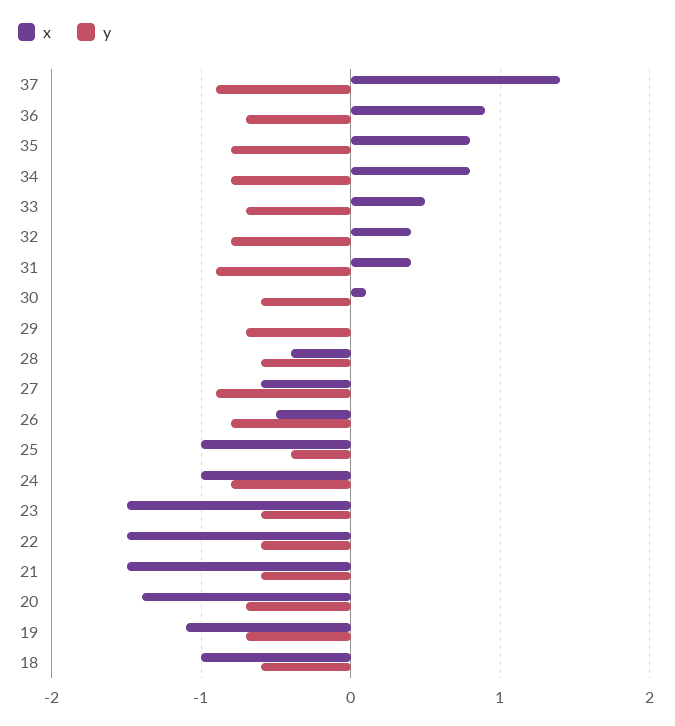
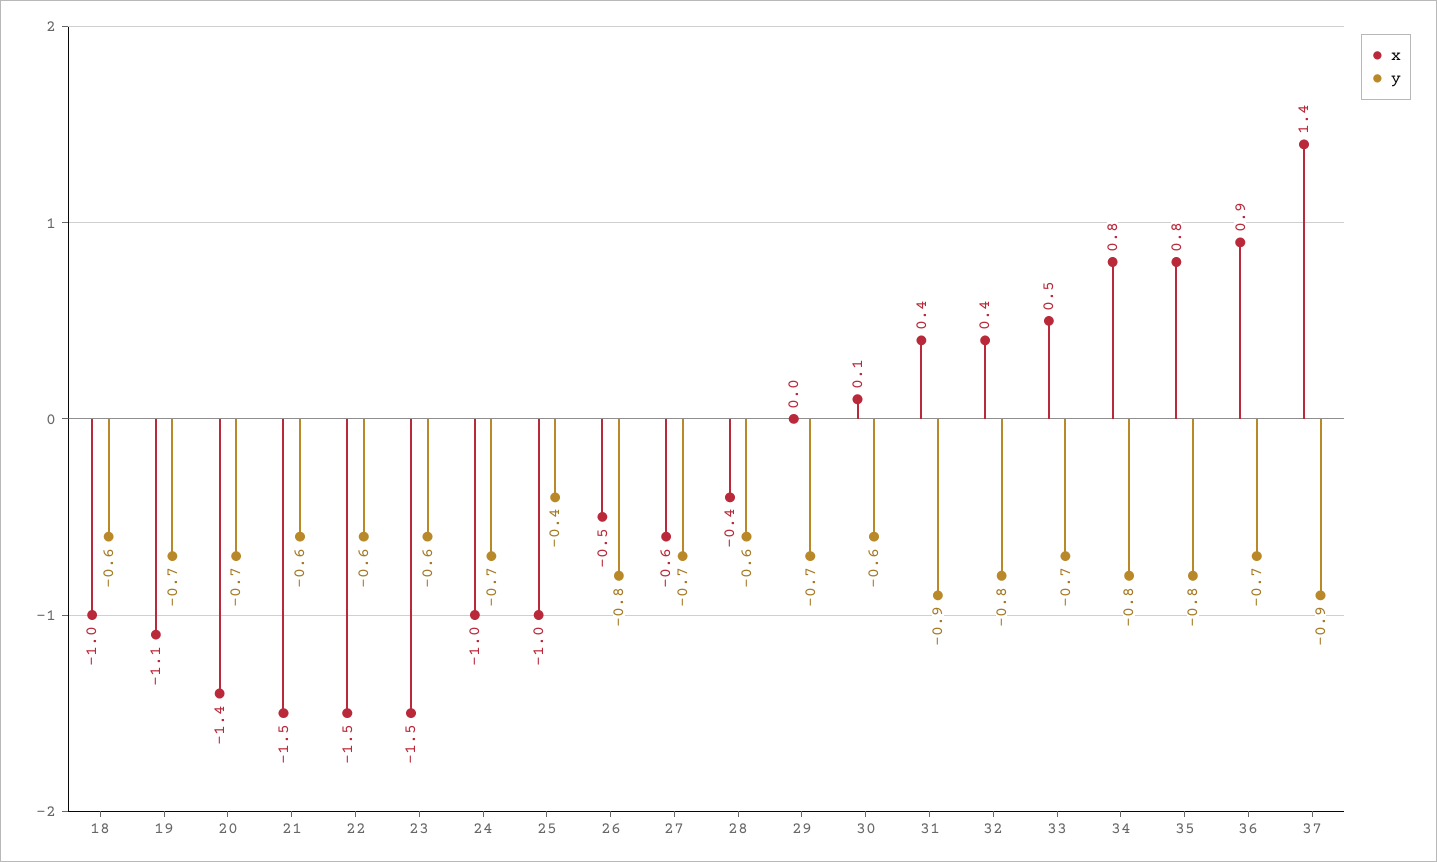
y, 27: -0.9 -> -0.7
y, 24: -0.8 -> -0.7

